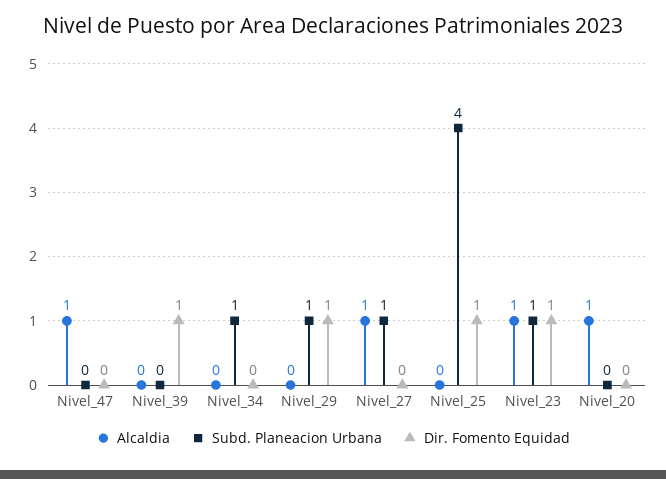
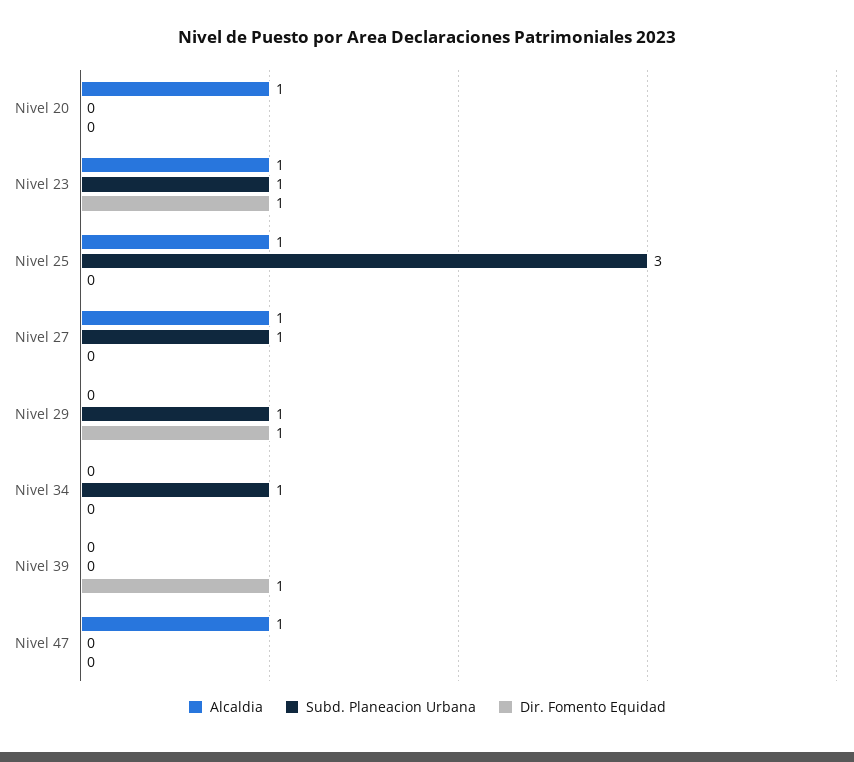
Alcaldia, Nivel_25: 0 -> 1
Subd. Planeacion Urbana, Nivel_25: 4 -> 3
Dir. Fomento Equidad, Nivel_25: 1 -> 0

